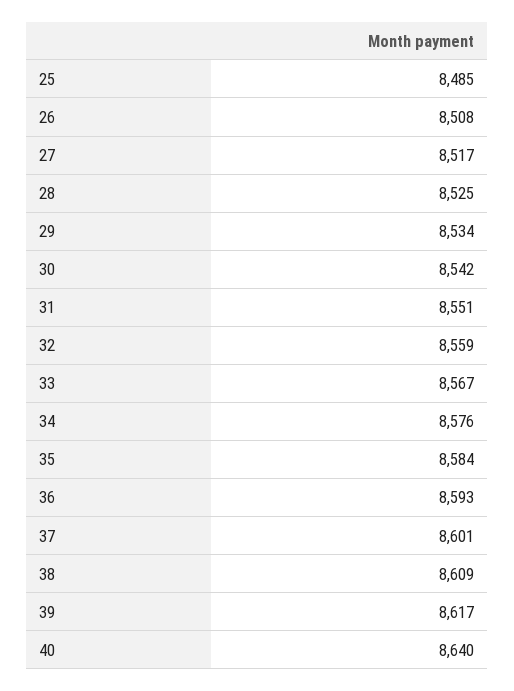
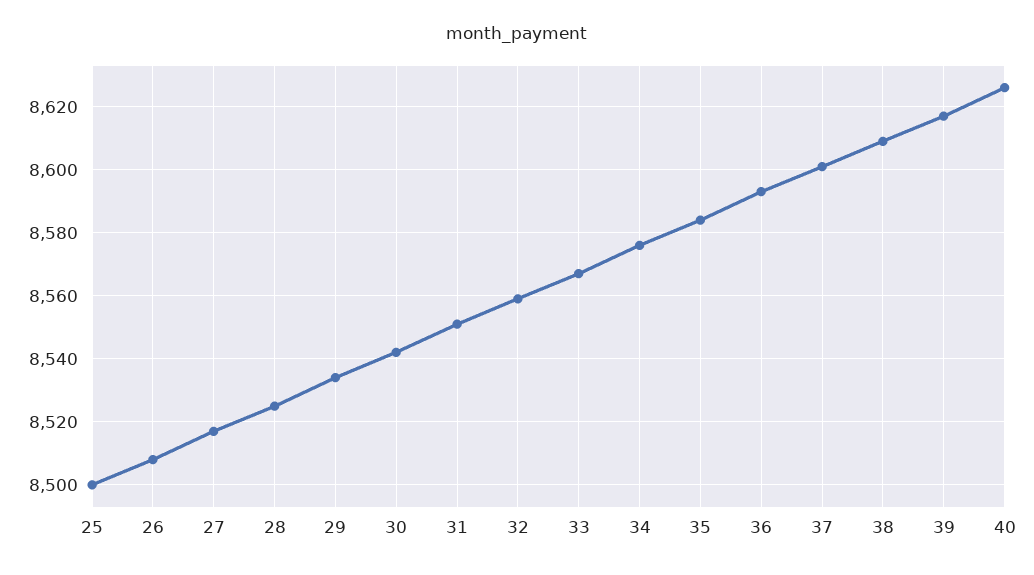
25: 8485 -> 8500
40: 8640 -> 8625

